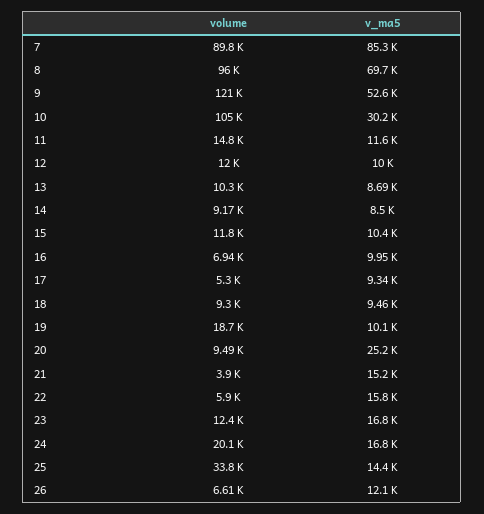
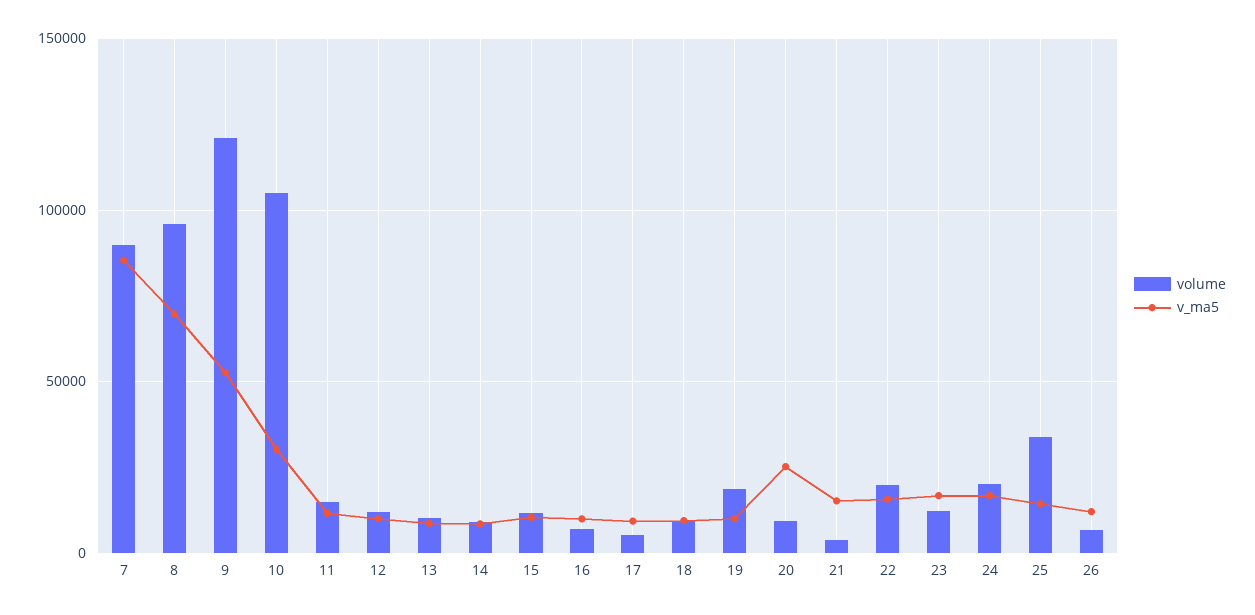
volume, 22: 5900 -> 20000

